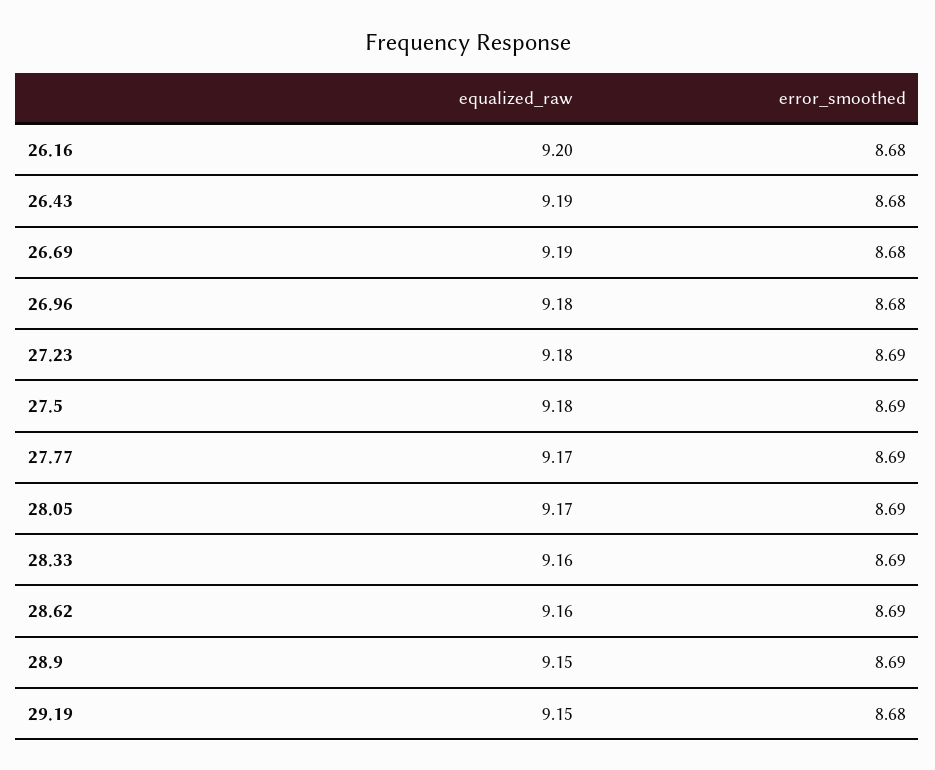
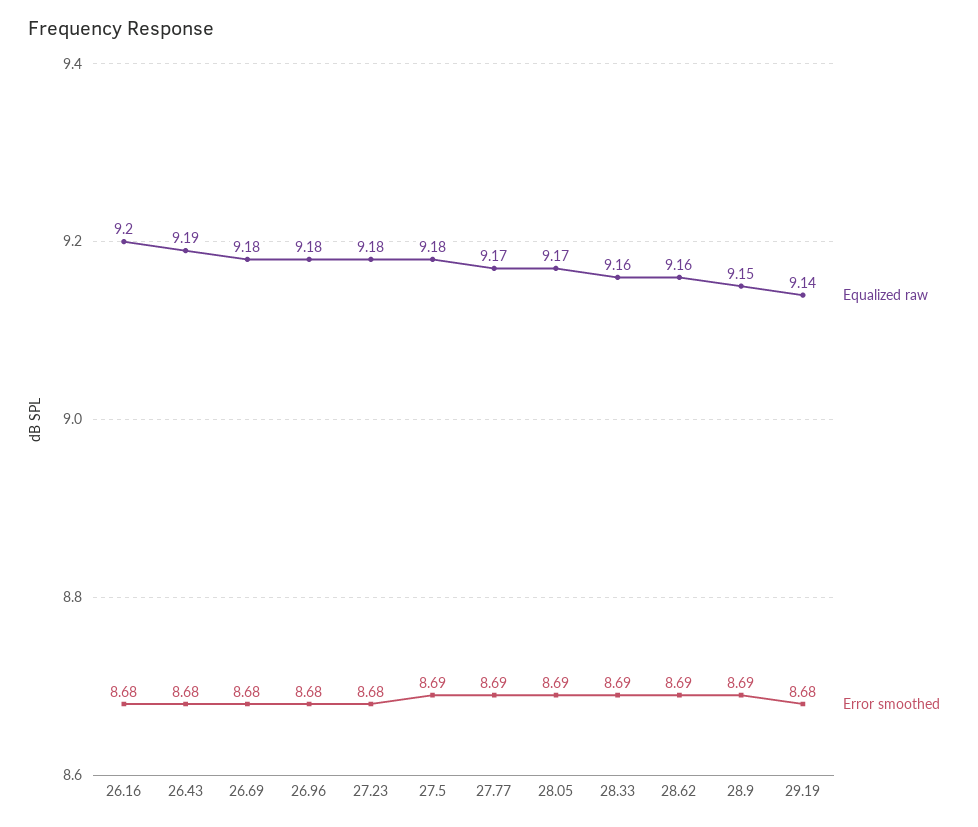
equalized_raw, 26.69: 9.19 -> 9.18
error_smoothed, 27.23: 8.69 -> 8.68
equalized_raw, 29.19: 9.15 -> 9.14

